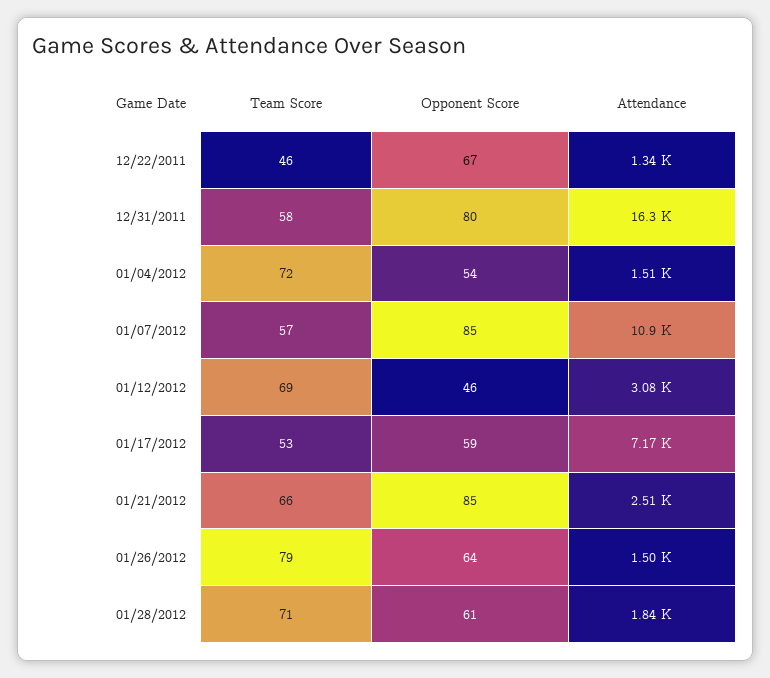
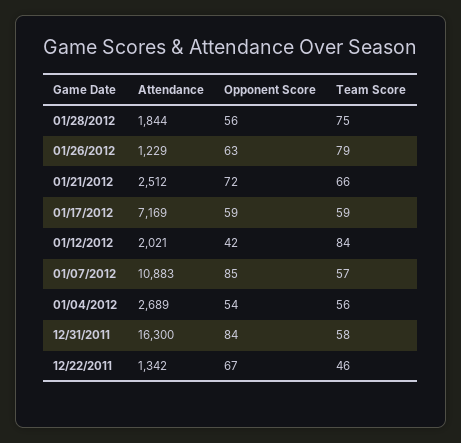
Opponent Score, 12/31/2011: 80 -> 84
Team Score, 01/04/2012: 72 -> 56
Attendance, 01/04/2012: 1510 -> 2689
Team Score, 01/12/2012: 69 -> 84
Opponent Score, 01/12/2012: 46 -> 42
Attendance, 01/12/2012: 3080 -> 2021
Team Score, 01/17/2012: 53 -> 59
Opponent Score, 01/21/2012: 85 -> 72
Opponent Score, 01/26/2012: 64 -> 63
Attendance, 01/26/2012: 1500 -> 1229
Team Score, 01/28/2012: 71 -> 75
Opponent Score, 01/28/2012: 61 -> 56

